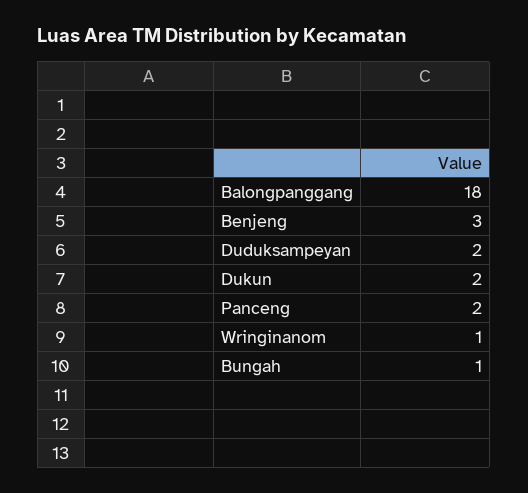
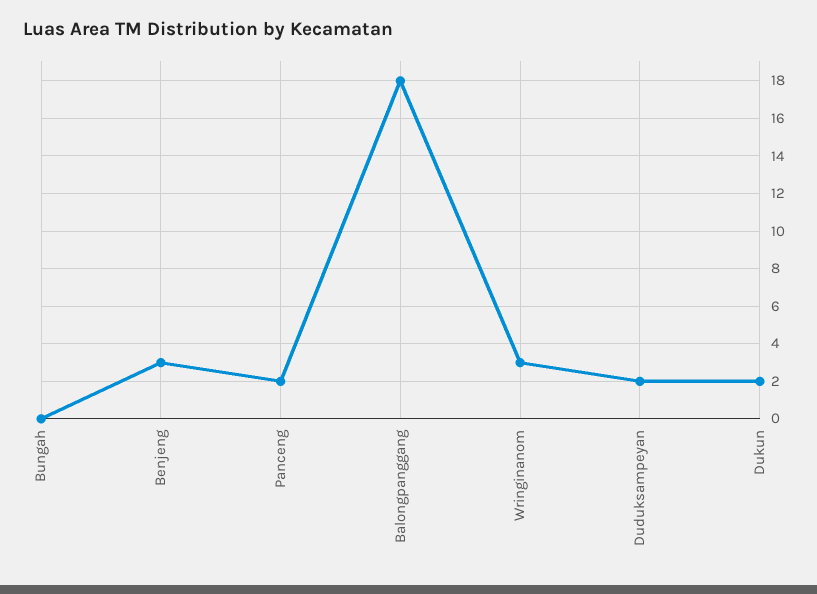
Wringinanom: 1 -> 3
Bungah: 1 -> 0

